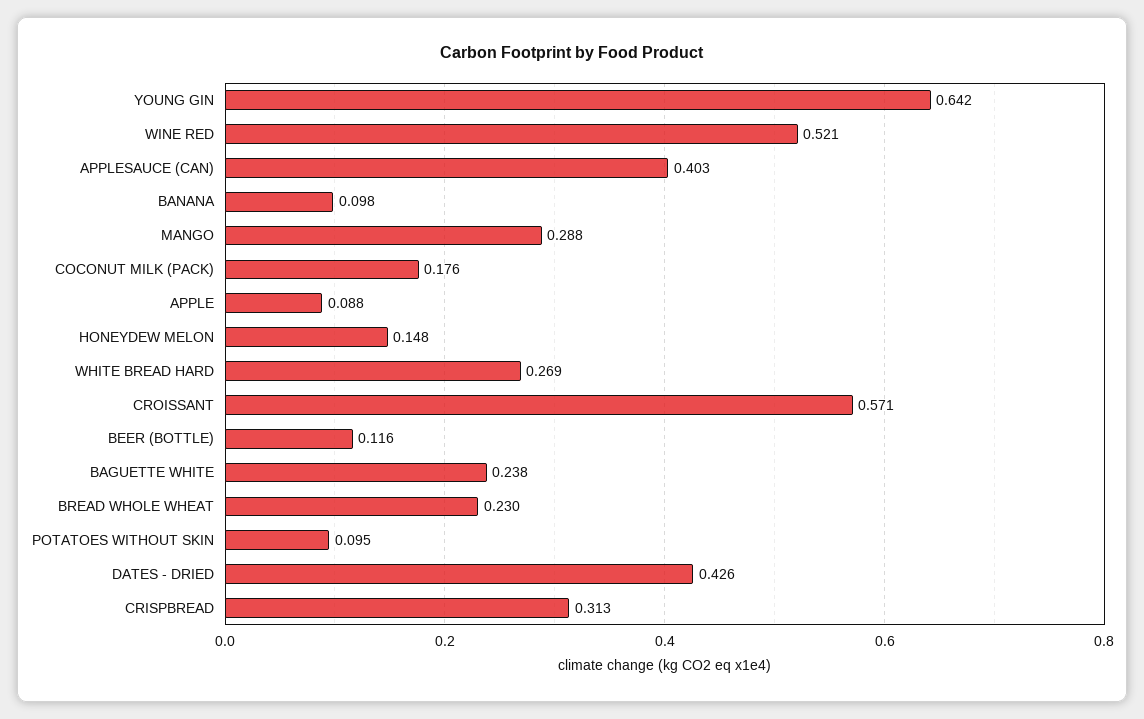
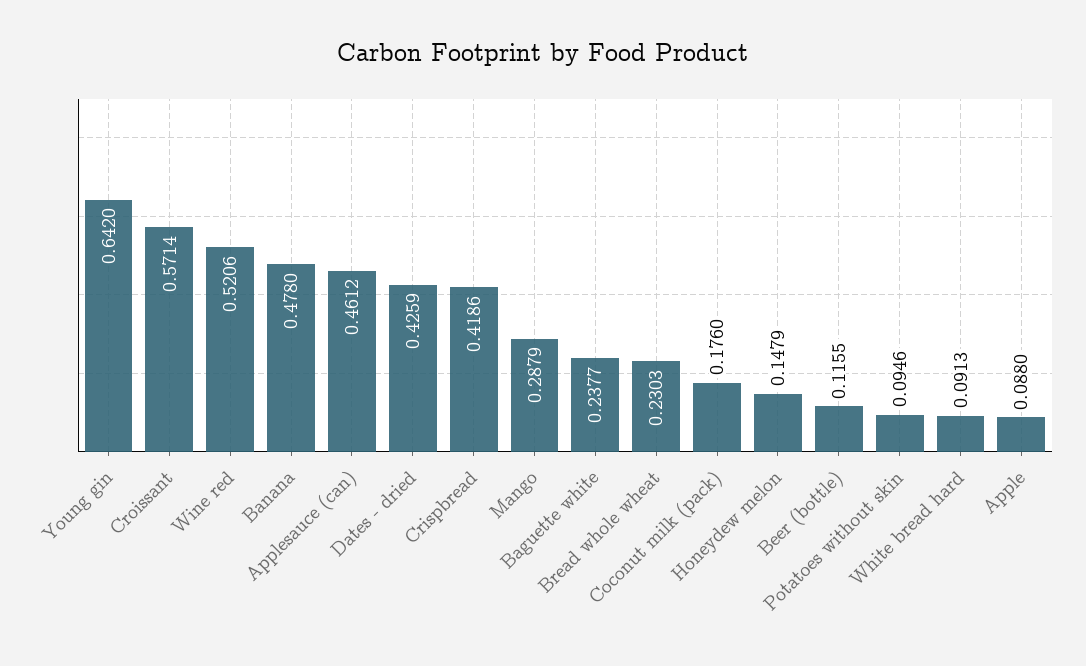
APPLESAUCE (CAN): 0.403 -> 0.4612
BANANA: 0.098 -> 0.478
WHITE BREAD HARD: 0.269 -> 0.0913
CRISPBREAD: 0.313 -> 0.4186

